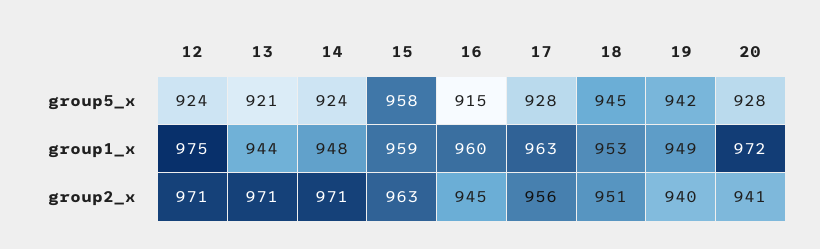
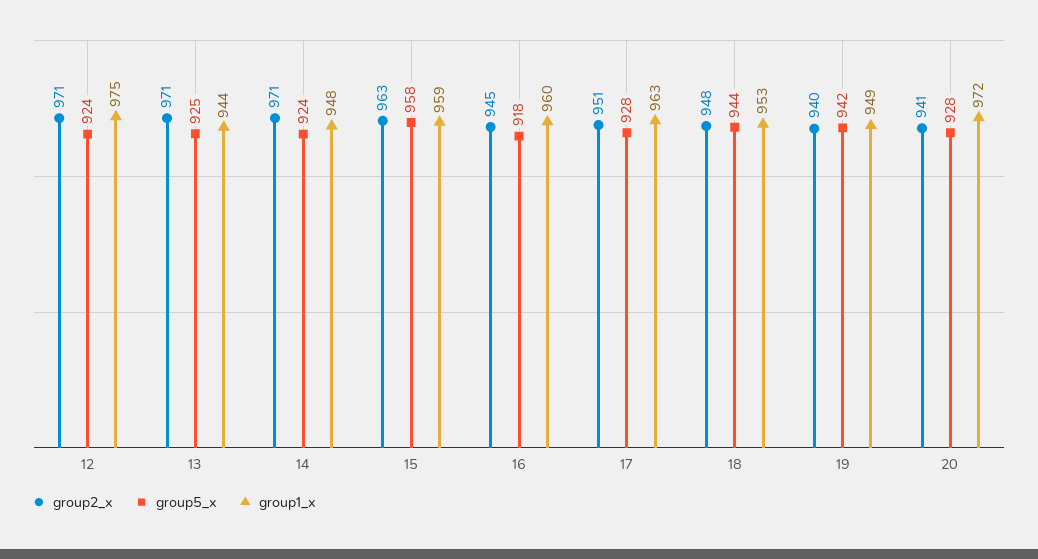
group5_x, 13: 921 -> 925
group5_x, 16: 915 -> 918
group5_x, 18: 945 -> 944
group2_x, 17: 956 -> 951
group2_x, 18: 951 -> 948

